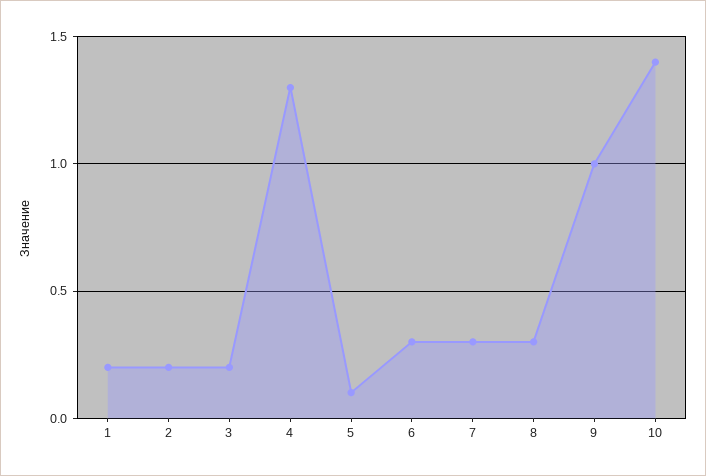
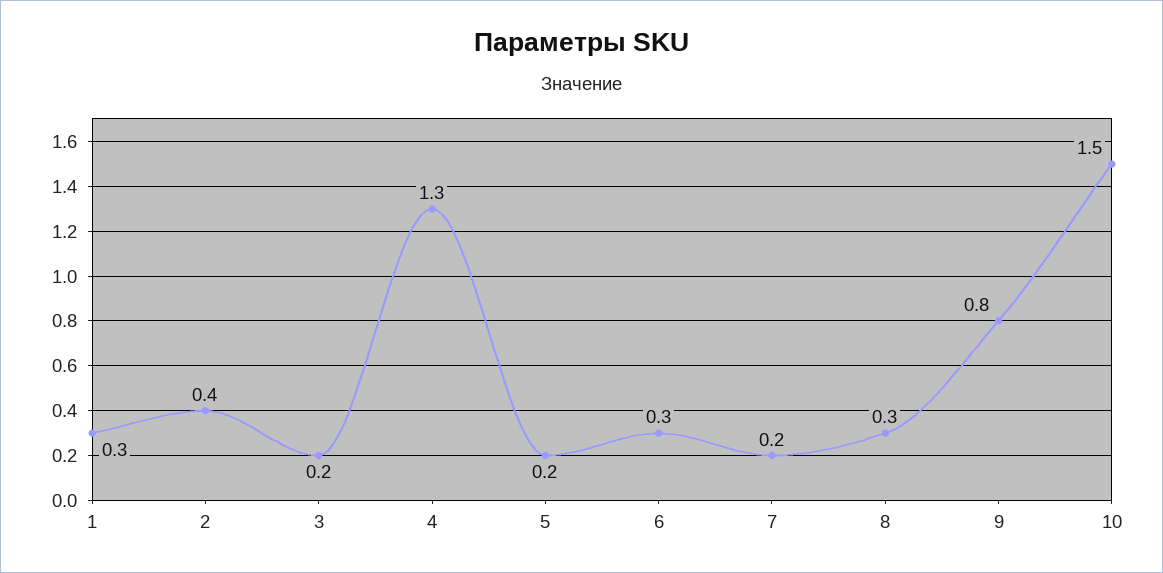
1: 0.2 -> 0.3
2: 0.2 -> 0.4
5: 0.1 -> 0.2
7: 0.3 -> 0.2
9: 1 -> 0.8
10: 1.4 -> 1.5

